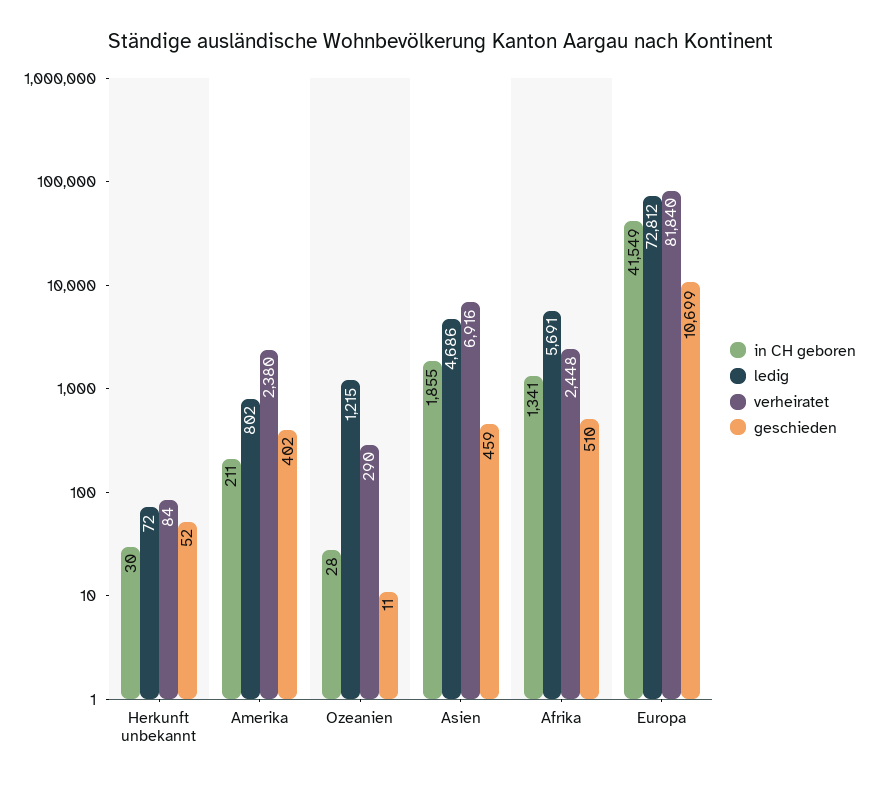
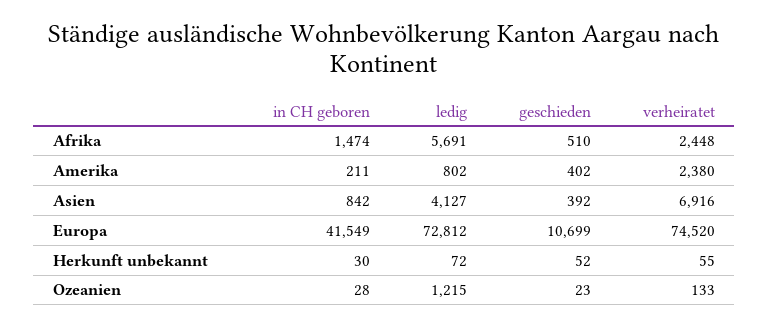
verheiratet, Herkunft unbekannt: 84 -> 55
verheiratet, Ozeanien: 290 -> 133
geschieden, Ozeanien: 11 -> 23
in CH geboren, Asien: 1855 -> 842
ledig, Asien: 4686 -> 4127
geschieden, Asien: 459 -> 392
in CH geboren, Afrika: 1341 -> 1474
verheiratet, Europa: 81840 -> 74520

